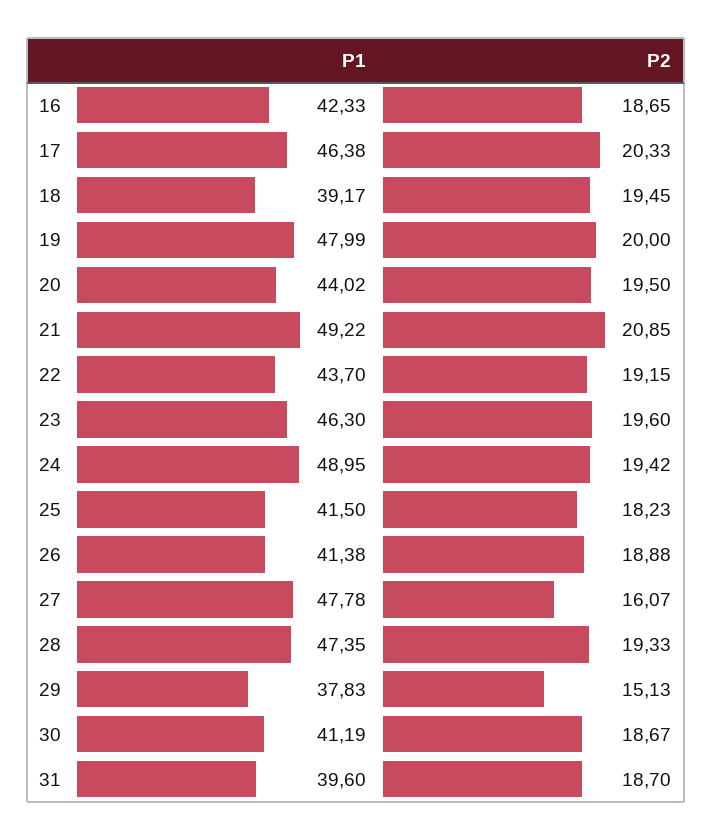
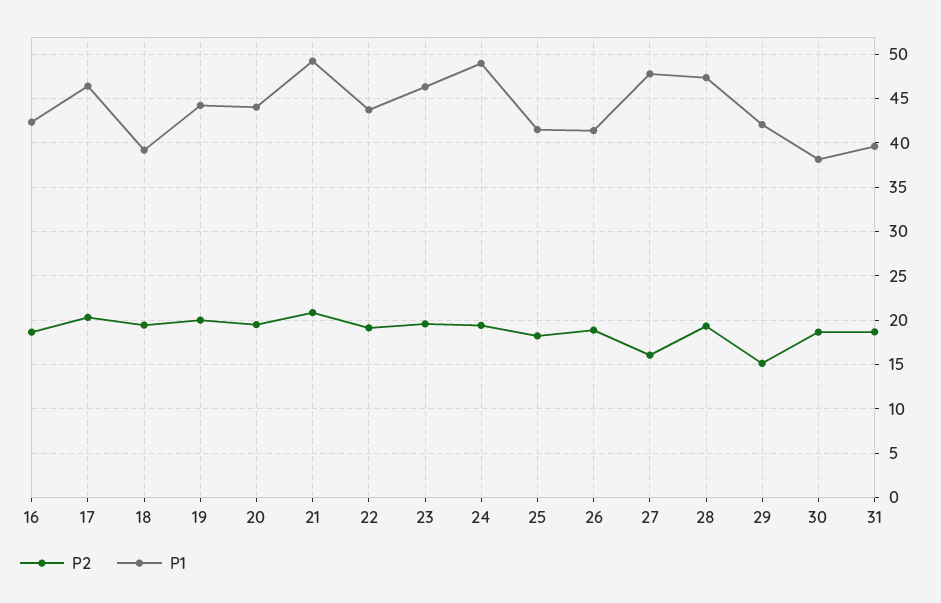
P1, 19: 47.99 -> 44
P1, 29: 37.83 -> 42
P1, 30: 41.19 -> 38

